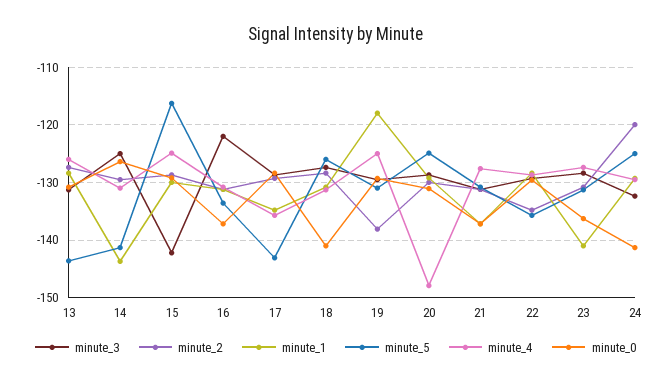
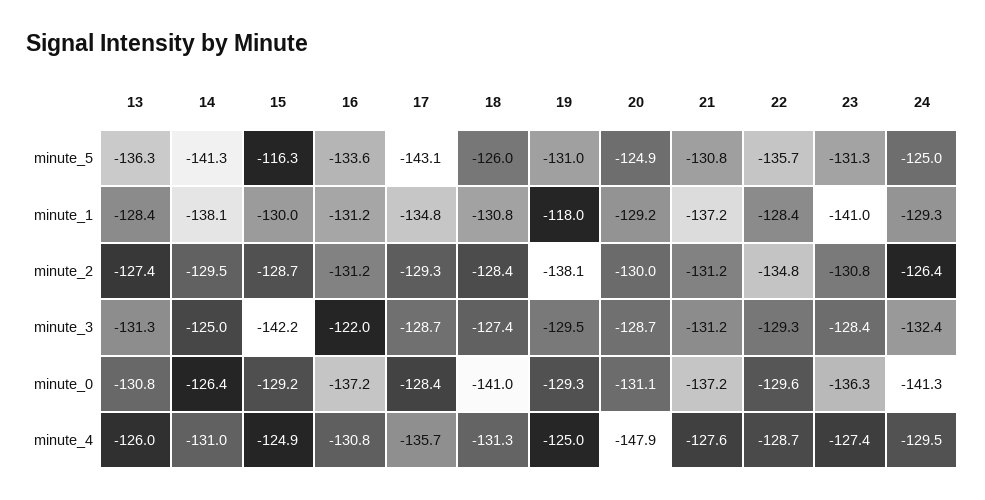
minute_5, 13: -144 -> -136.3
minute_1, 14: -144 -> -138.1
minute_2, 24: -120 -> -126.4

